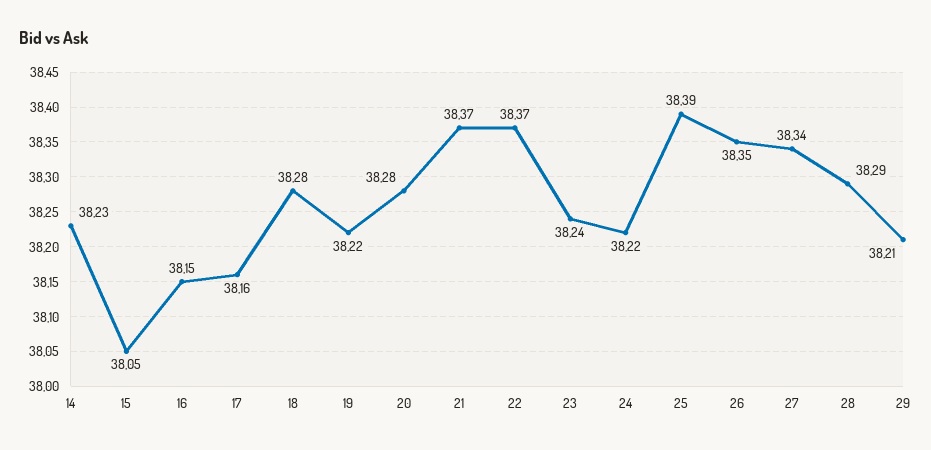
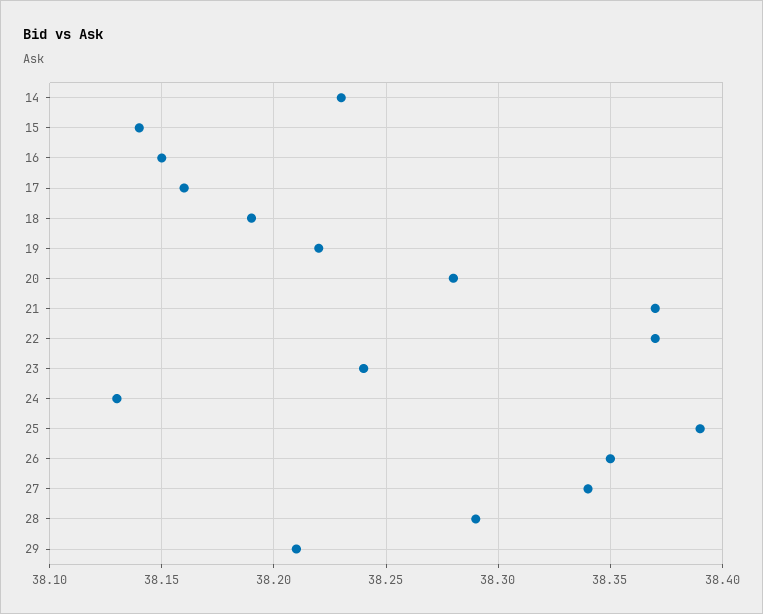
15: 38.05 -> 38.14
18: 38.28 -> 38.19
24: 38.22 -> 38.13

